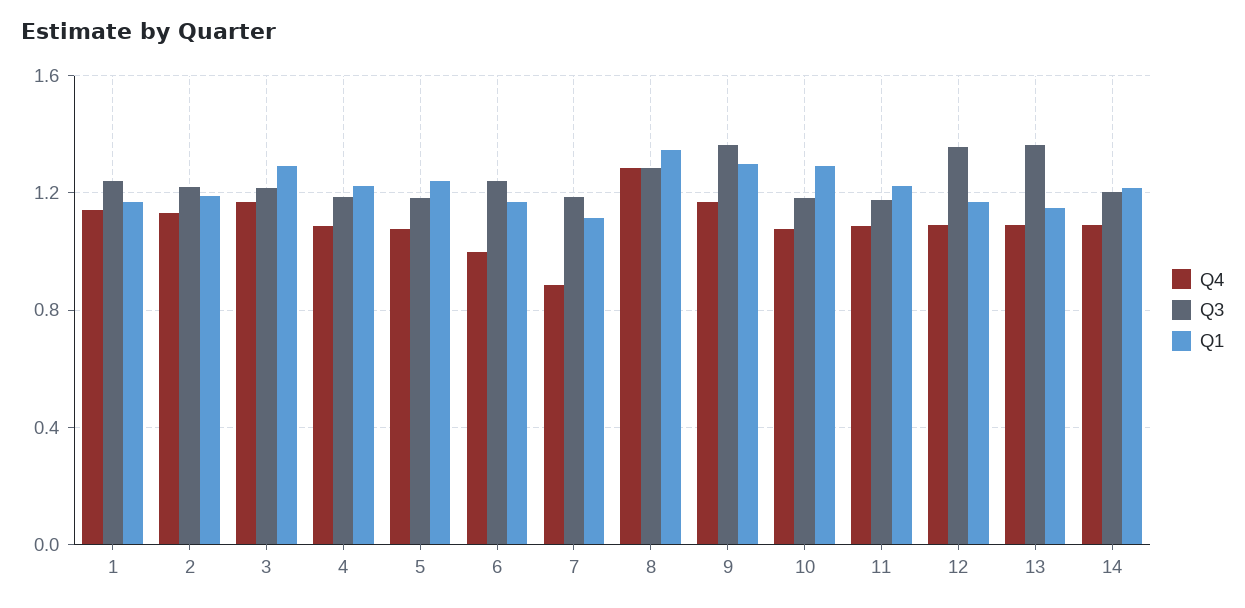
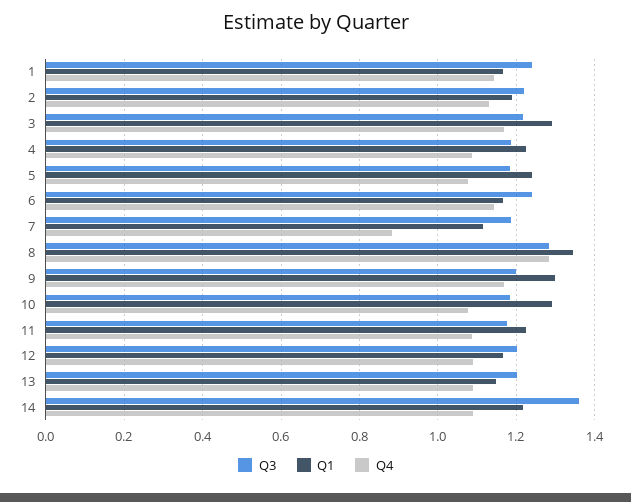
Q4, 6: 1 -> 1.14
Q3, 9: 1.35 -> 1.2
Q3, 12: 1.35 -> 1.2
Q3, 13: 1.35 -> 1.2
Q3, 14: 1.2 -> 1.36

